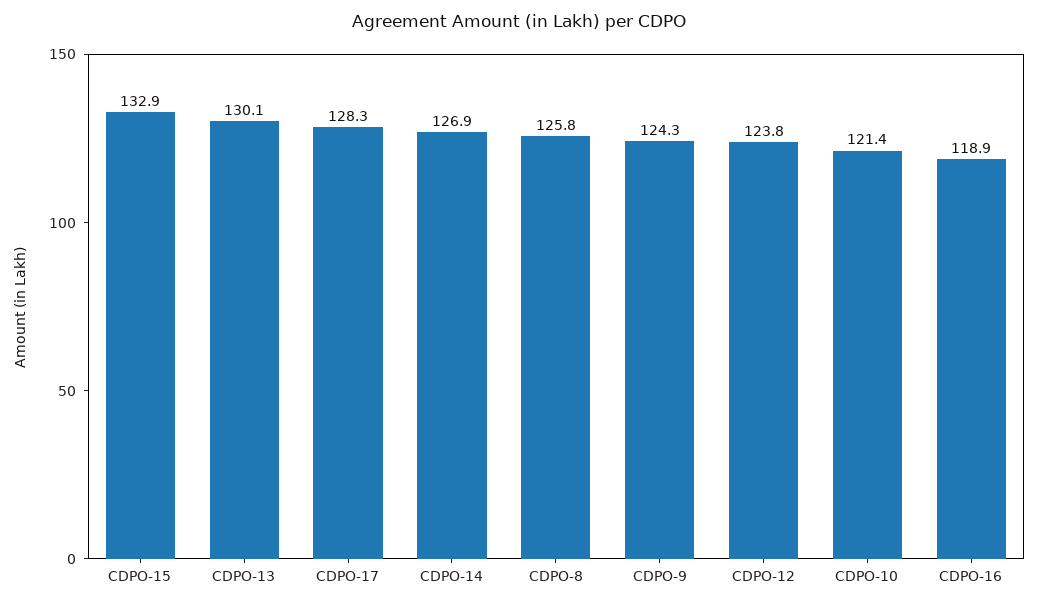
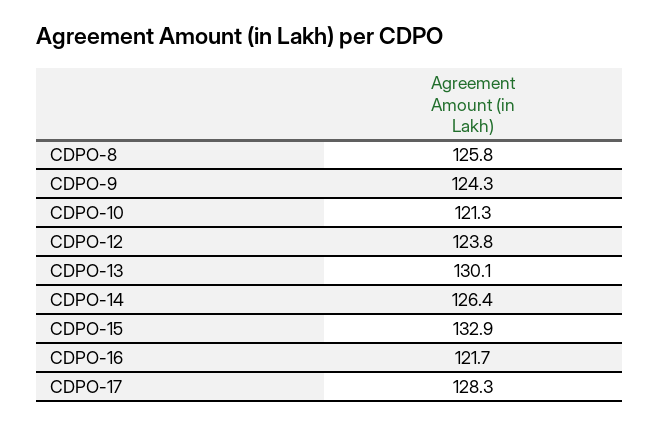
CDPO-14: 126.9 -> 126.4
CDPO-10: 121.4 -> 121.3
CDPO-16: 118.9 -> 121.7

